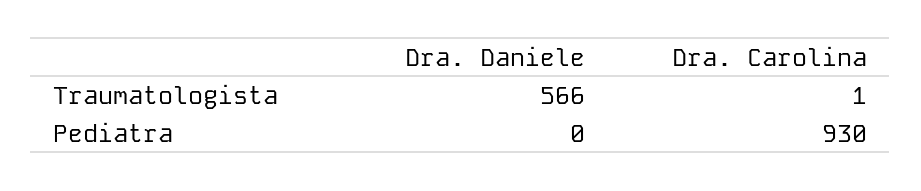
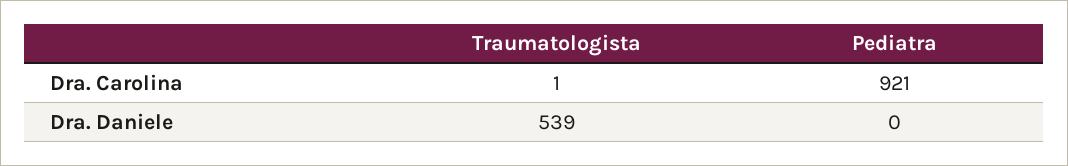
Dra. Daniele, Traumatologista: 566 -> 539
Dra. Carolina, Pediatra: 930 -> 921

